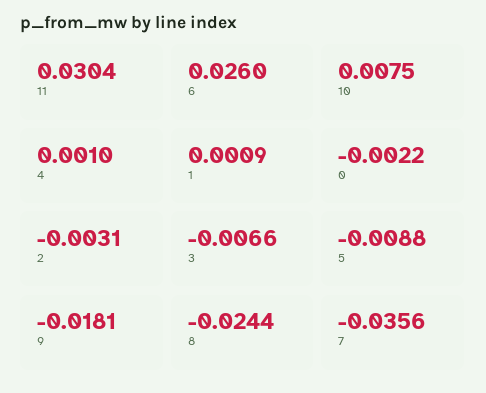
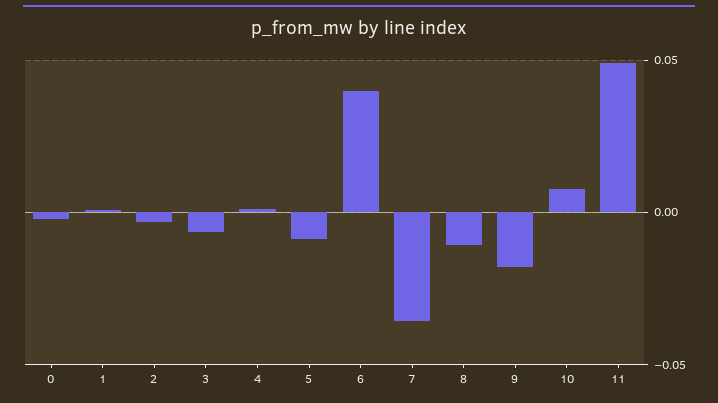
11: 0.0304 -> 0.05
6: 0.026 -> 0.04
8: -0.0244 -> -0.01

